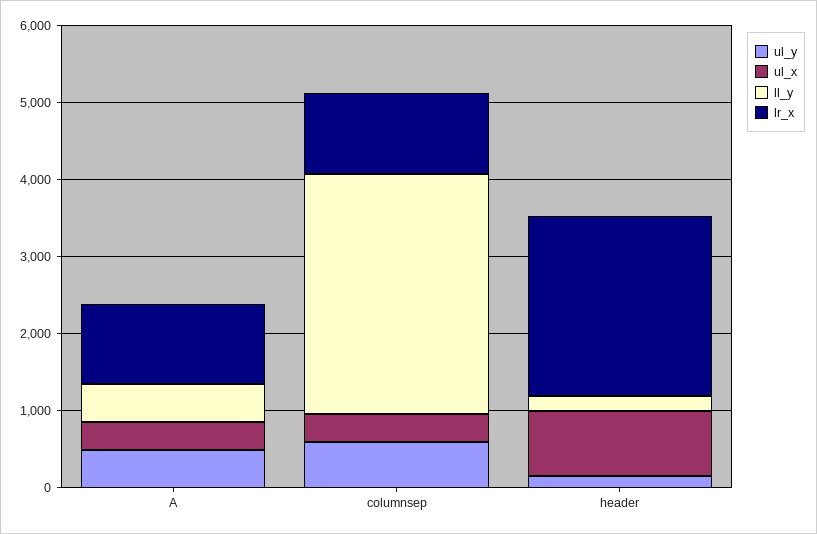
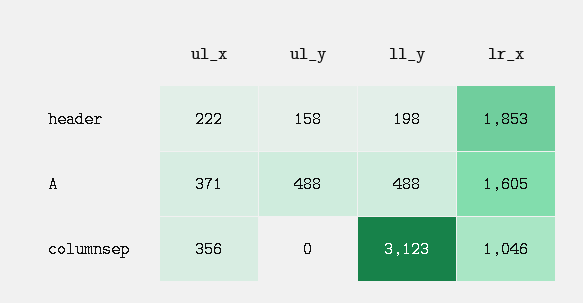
lr_x, A: 1000 -> 1605
ul_y, columnsep: 600 -> 0
ul_x, header: 800 -> 222
lr_x, header: 2400 -> 1853

